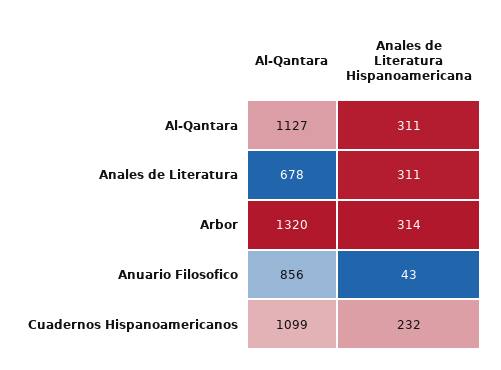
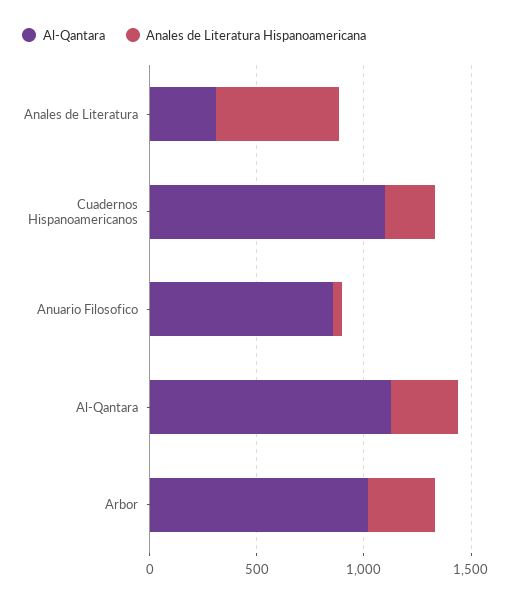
Al-Qantara, Anales de Literatura: 678 -> 300
Anales de Literatura Hispanoamericana, Anales de Literatura: 311 -> 600
Al-Qantara, Arbor: 1320 -> 1000

